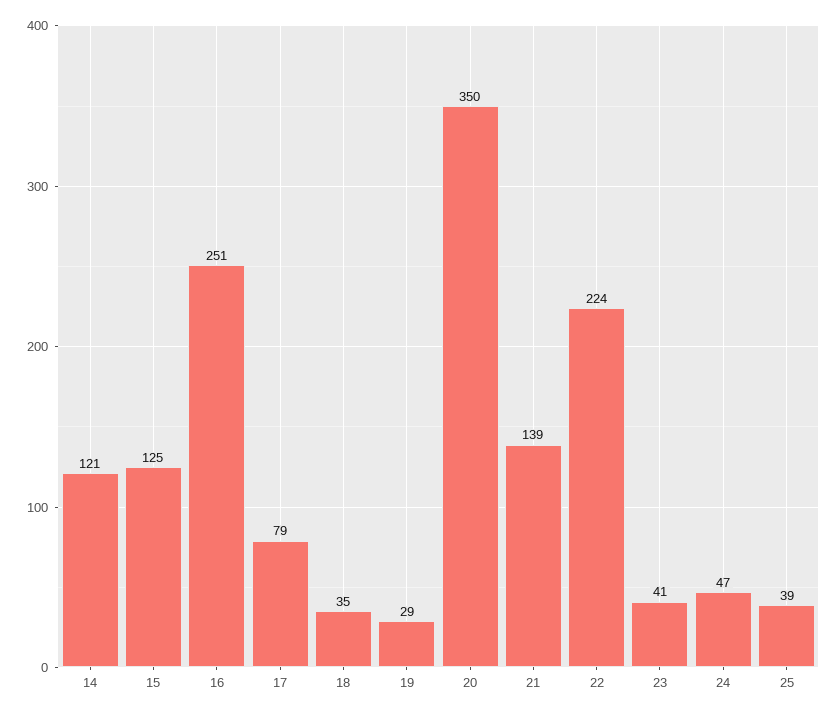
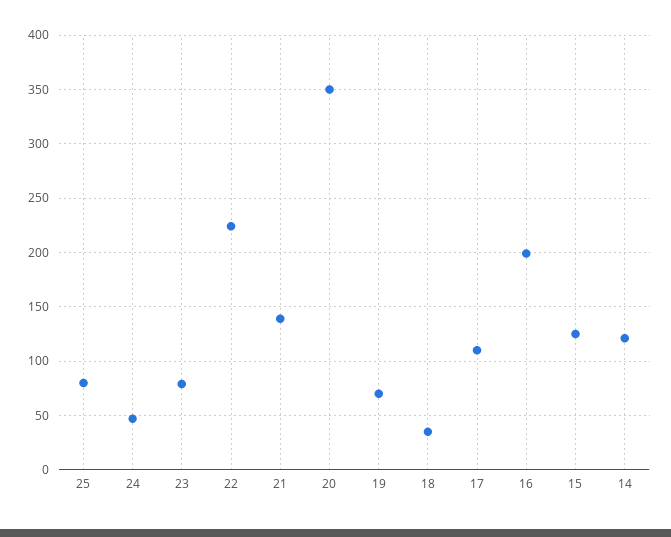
16: 251 -> 200
17: 79 -> 110
19: 29 -> 70
23: 41 -> 80
25: 39 -> 80

